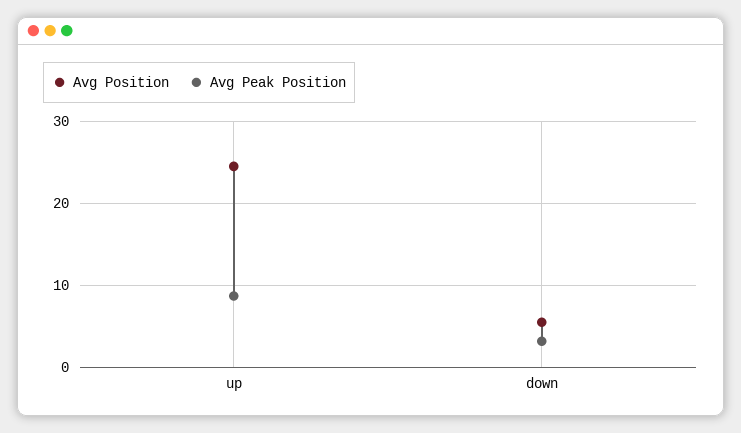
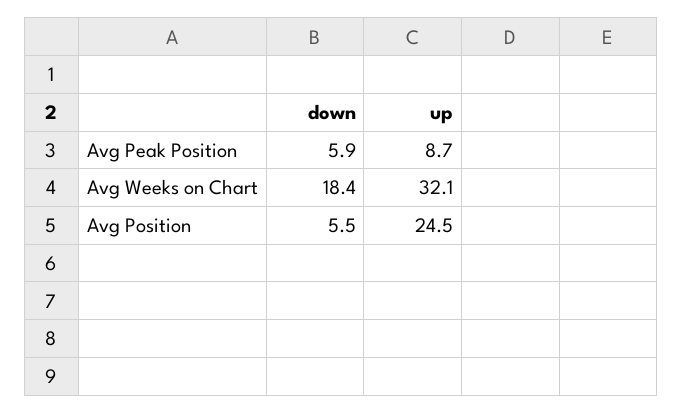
Avg Peak Position, down: 3 -> 5.9
Avg Weeks on Chart, down: none -> 18.4
Avg Weeks on Chart, up: none -> 32.1

